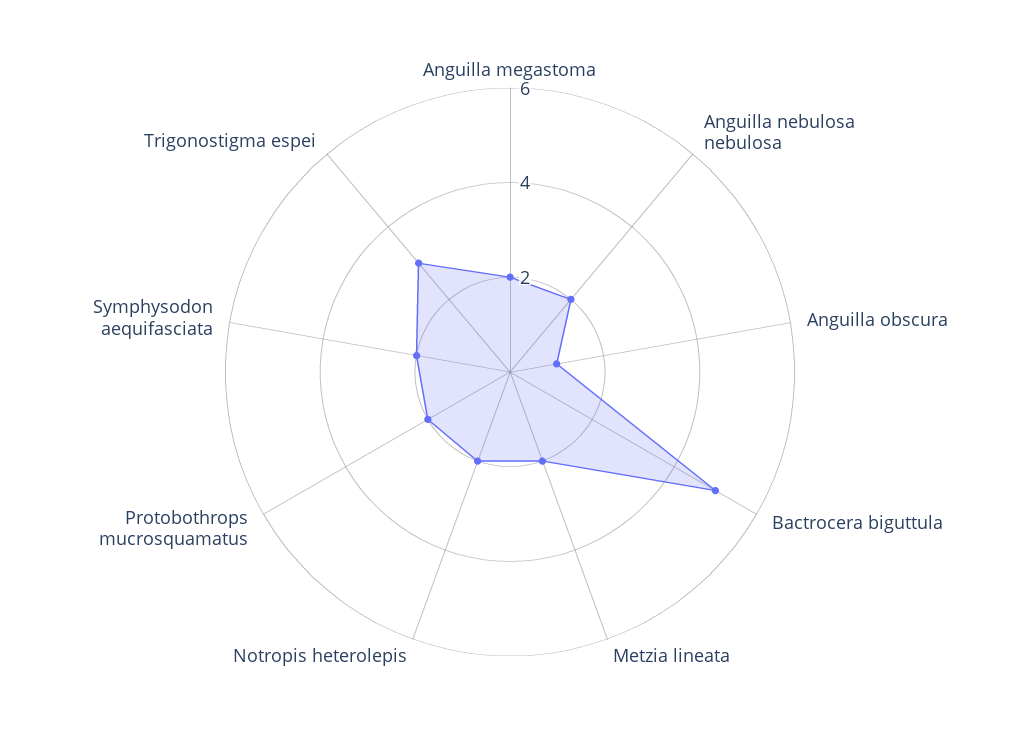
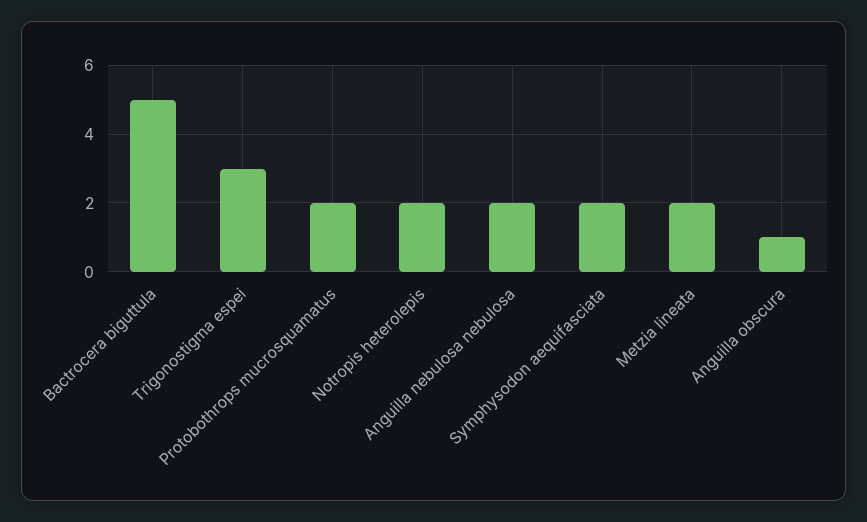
Anguilla megastoma: 2 -> none

